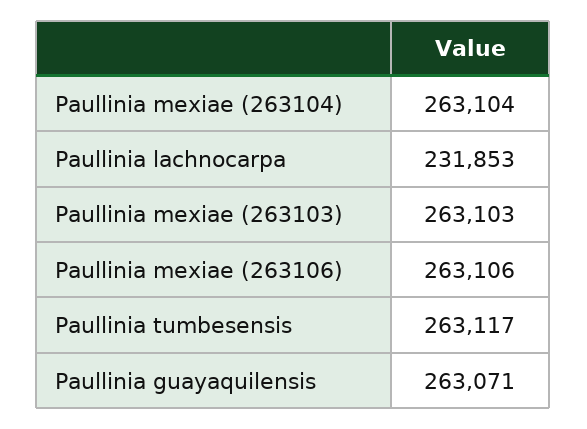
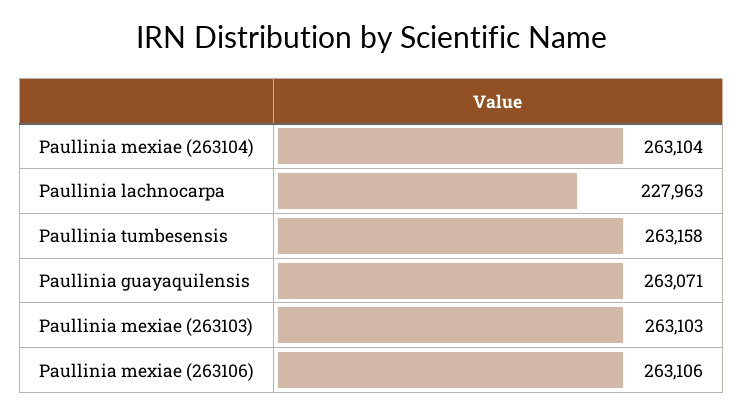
Paullinia lachnocarpa: 231853 -> 227963
Paullinia tumbesensis: 263117 -> 263158

